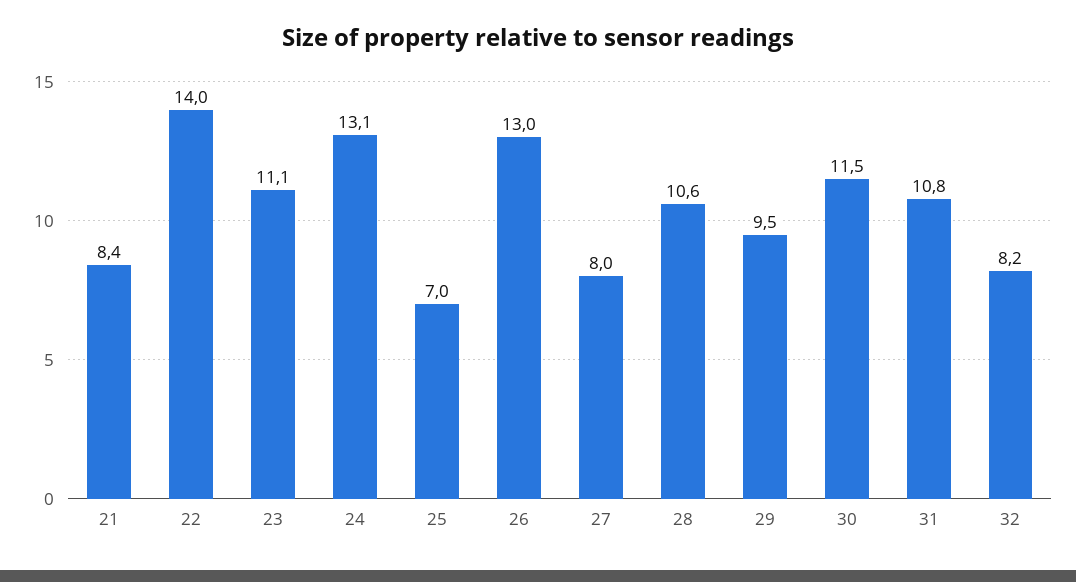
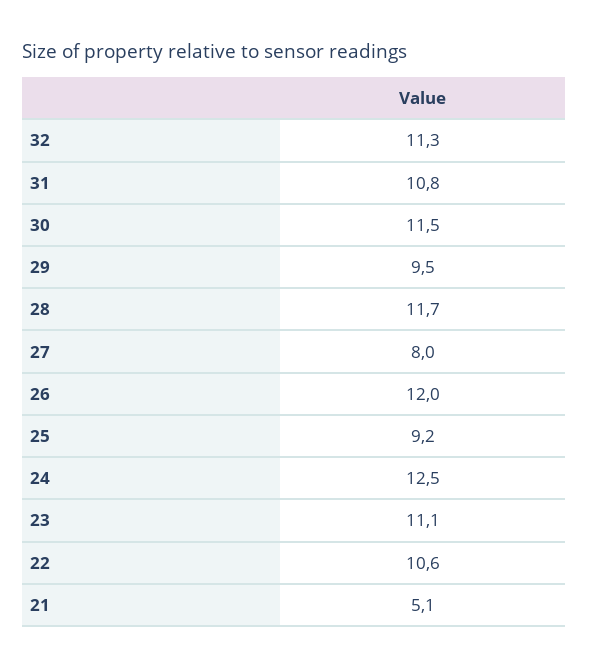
21: 8.4 -> 5.1
22: 14 -> 10.6
24: 13.1 -> 12.5
25: 7 -> 9.2
26: 13 -> 12
28: 10.6 -> 11.7
32: 8.2 -> 11.3

